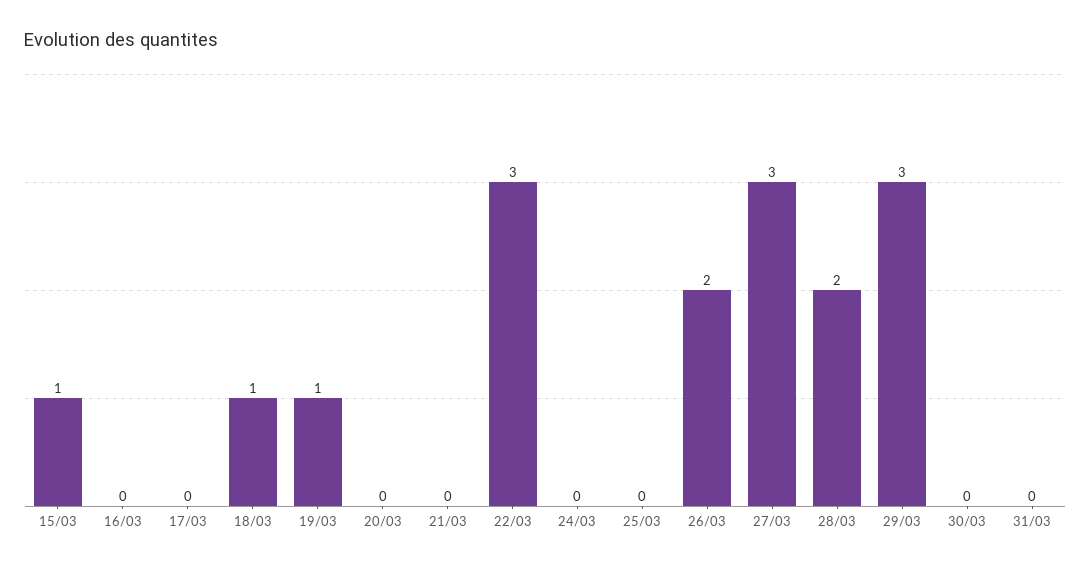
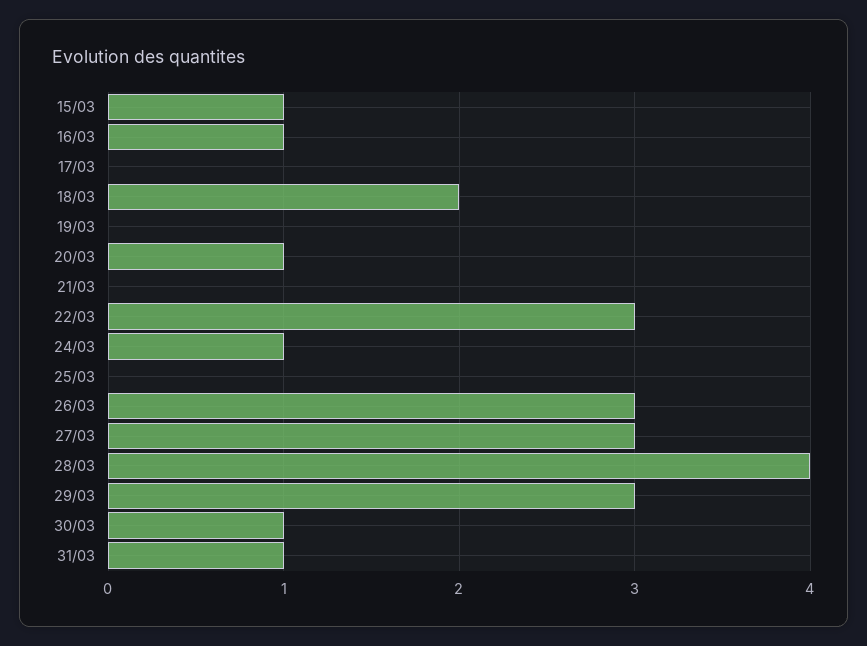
16/03: 0 -> 1
18/03: 1 -> 2
19/03: 1 -> 0
20/03: 0 -> 1
24/03: 0 -> 1
26/03: 2 -> 3
28/03: 2 -> 4
30/03: 0 -> 1
31/03: 0 -> 1

